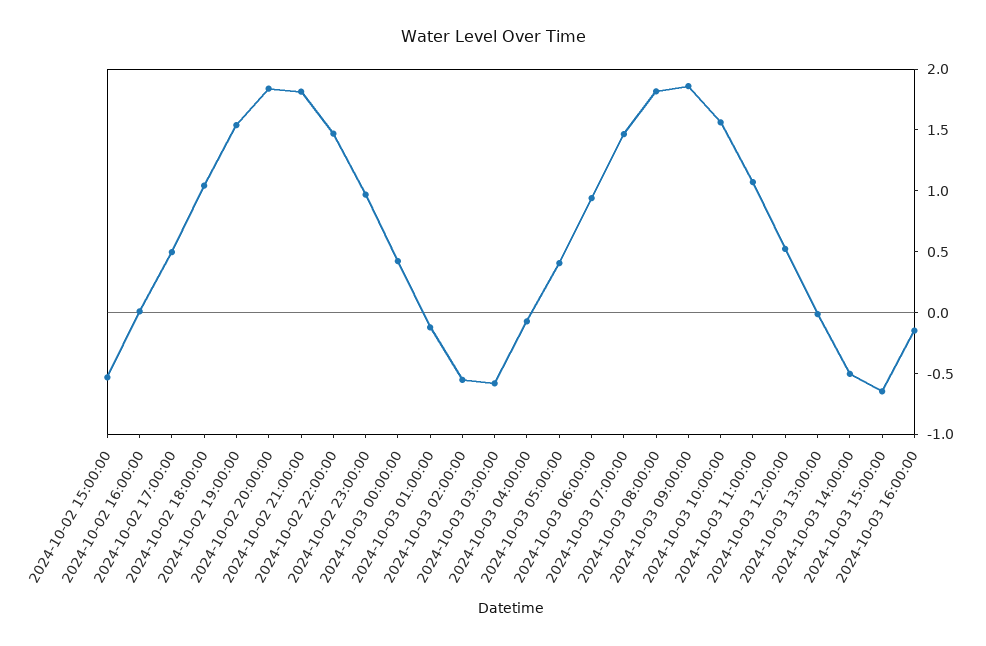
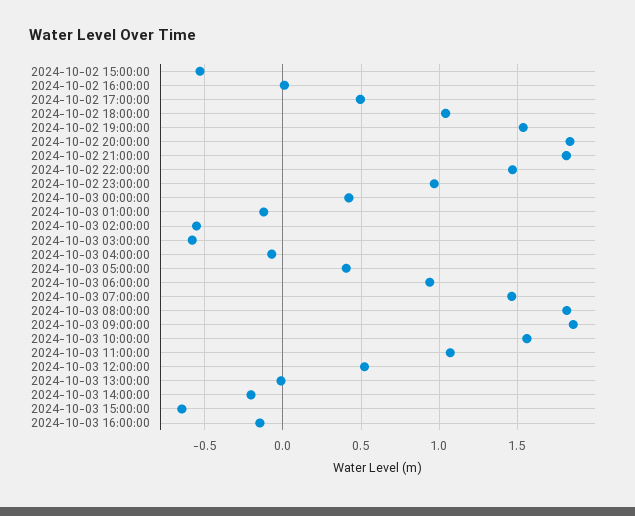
2024-10-03 14:00:00: -0.5 -> -0.2

